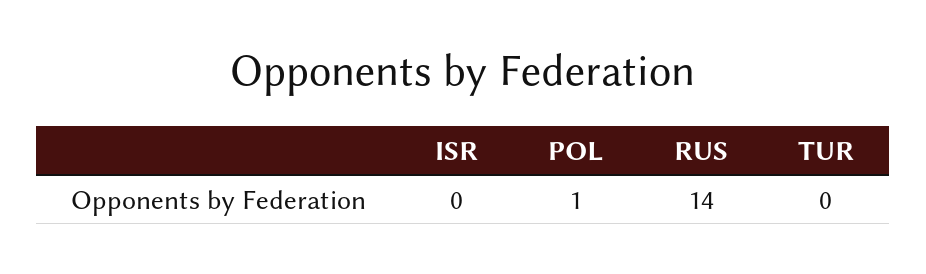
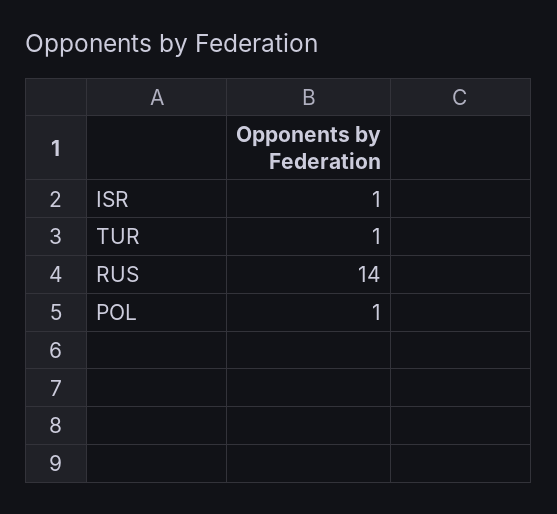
ISR: 0 -> 1
TUR: 0 -> 1

